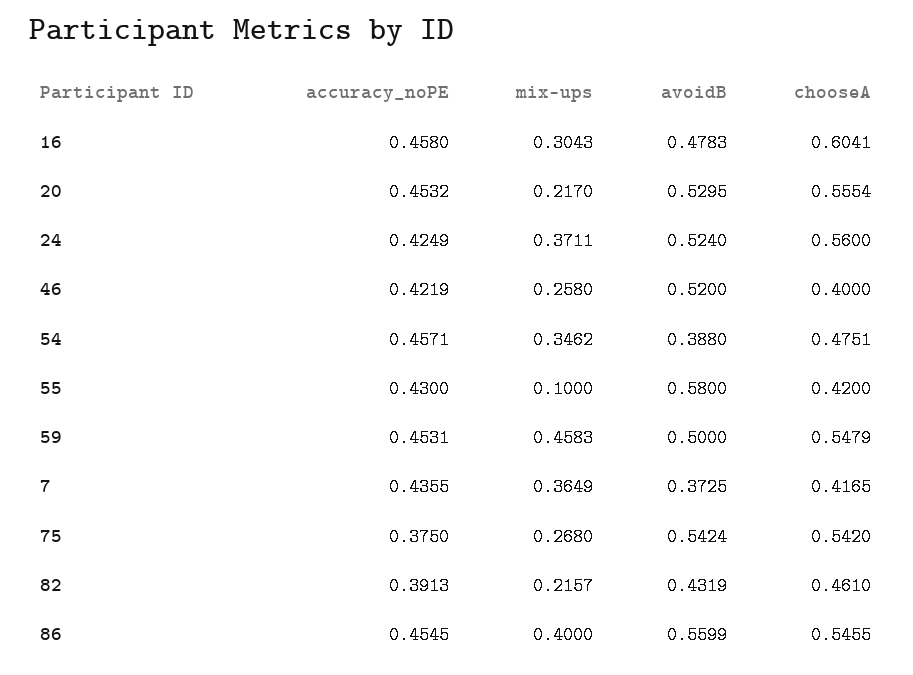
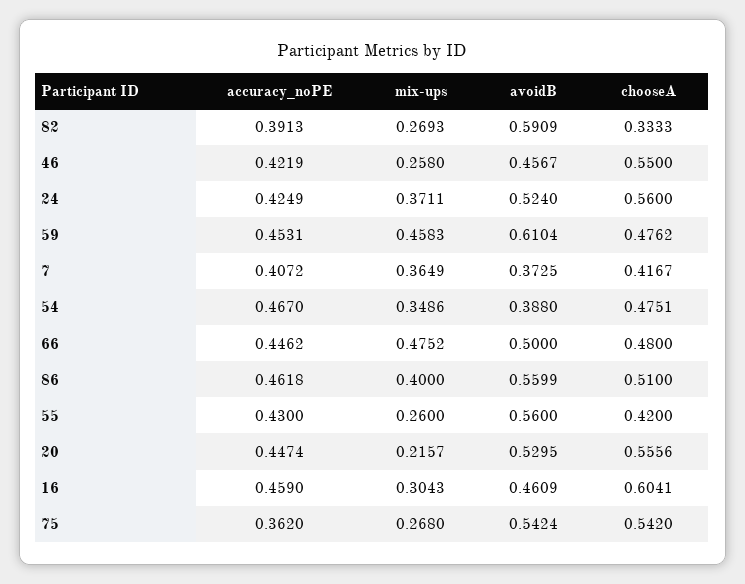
accuracy_noPE, 16: 0.458 -> 0.459
avoidB, 16: 0.4783 -> 0.4609
accuracy_noPE, 20: 0.4532 -> 0.4474
mix-ups, 20: 0.217 -> 0.2157
chooseA, 20: 0.5554 -> 0.5556
avoidB, 46: 0.52 -> 0.4567
chooseA, 46: 0.4 -> 0.55
accuracy_noPE, 54: 0.4571 -> 0.467
mix-ups, 54: 0.3462 -> 0.3486
mix-ups, 55: 0.1 -> 0.26
avoidB, 55: 0.58 -> 0.56
avoidB, 59: 0.5 -> 0.6104
chooseA, 59: 0.5479 -> 0.4762
accuracy_noPE, 7: 0.4355 -> 0.4072
chooseA, 7: 0.4165 -> 0.4167
accuracy_noPE, 75: 0.375 -> 0.362
mix-ups, 82: 0.2157 -> 0.2693
avoidB, 82: 0.4319 -> 0.5909
chooseA, 82: 0.461 -> 0.3333
accuracy_noPE, 86: 0.4545 -> 0.4618
chooseA, 86: 0.5455 -> 0.51
accuracy_noPE, 66: none -> 0.4462
mix-ups, 66: none -> 0.4752
avoidB, 66: none -> 0.5
chooseA, 66: none -> 0.48

